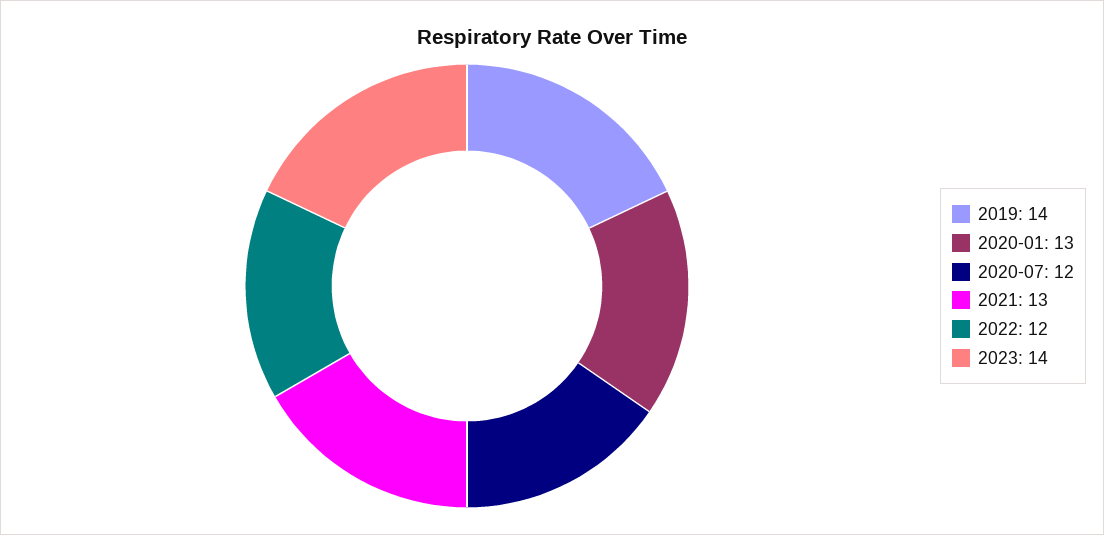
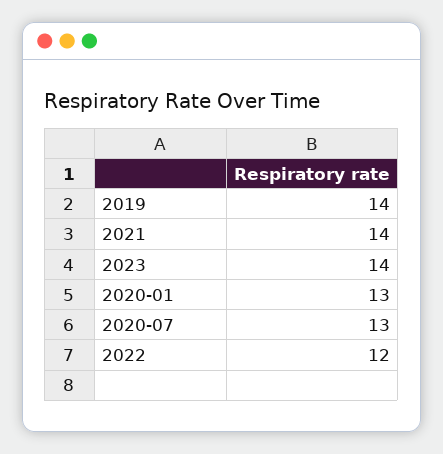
2020-07: 12 -> 13
2021: 13 -> 14

